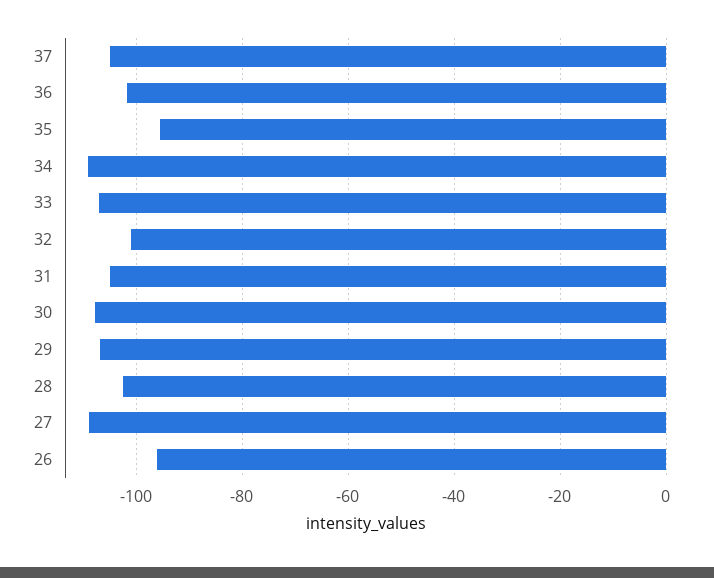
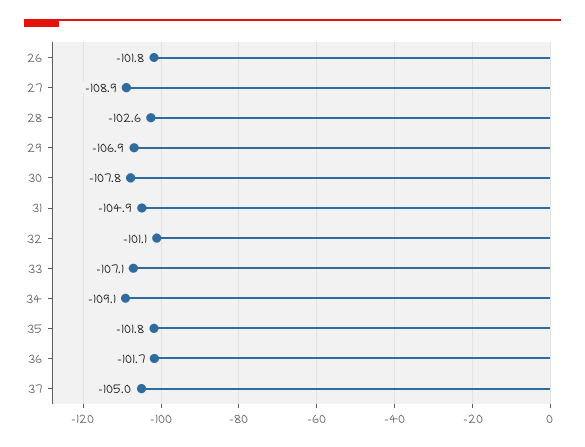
35: -96 -> -101.8
26: -96 -> -101.8

